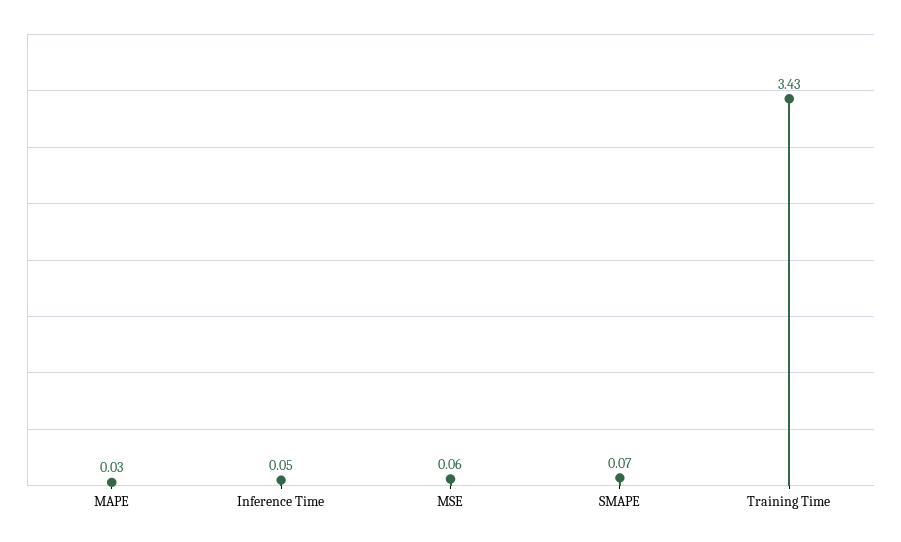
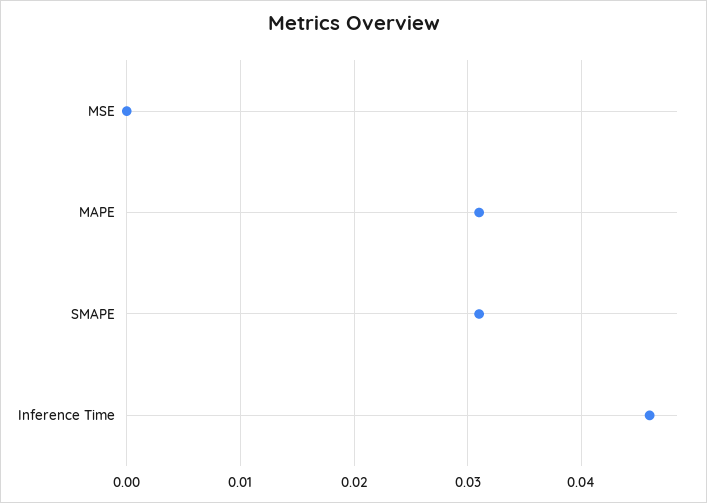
MSE: 0.06 -> 0
SMAPE: 0.07 -> 0.031
Training Time: 3.43 -> none

